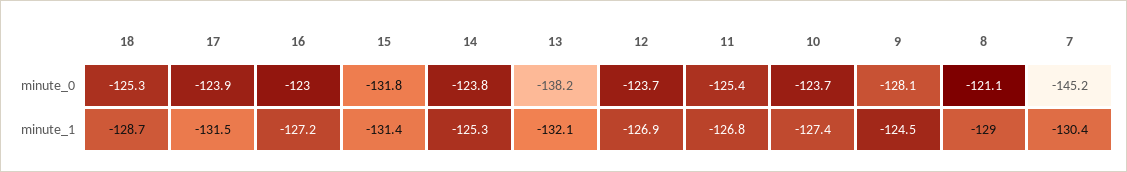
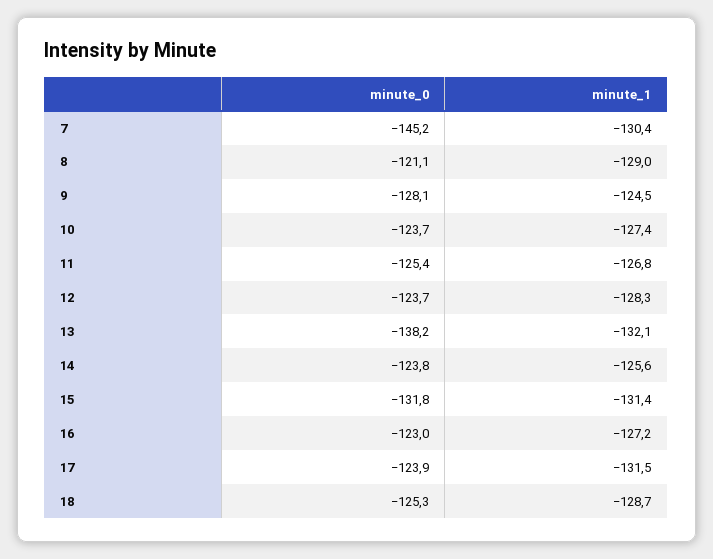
14, minute_1: -125.3 -> -125.6
12, minute_1: -126.9 -> -128.3

